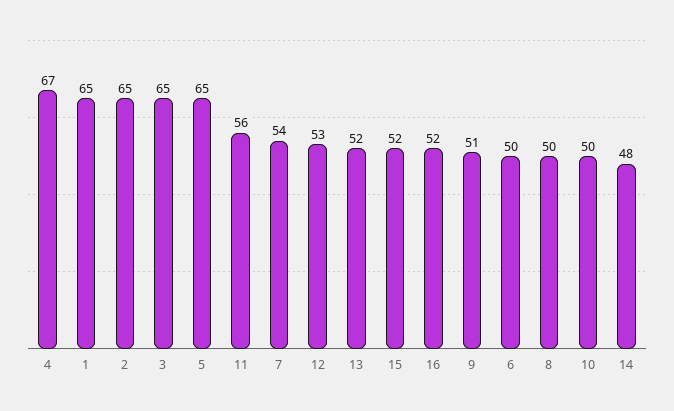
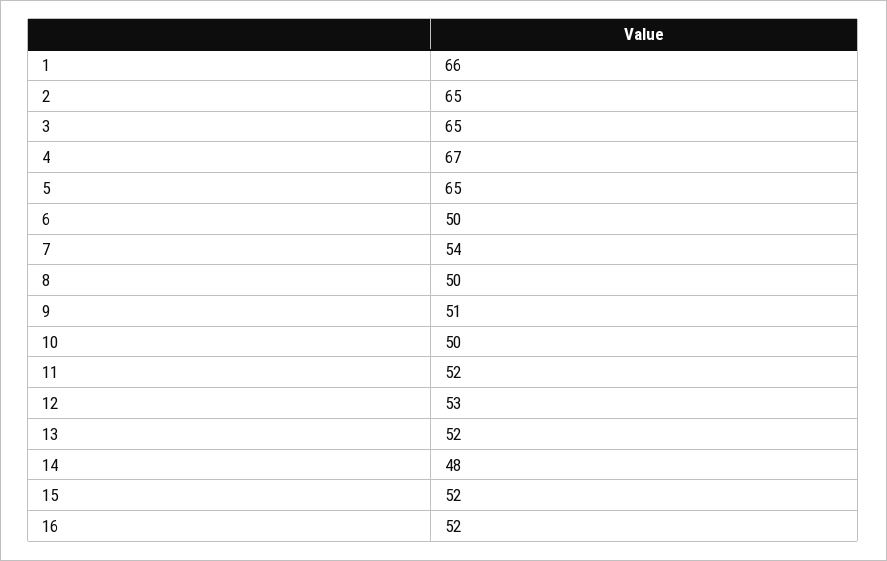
1: 65 -> 66
11: 56 -> 52

